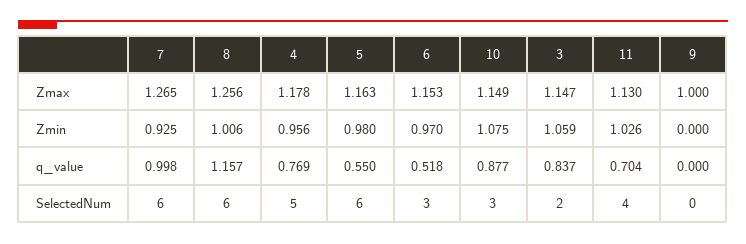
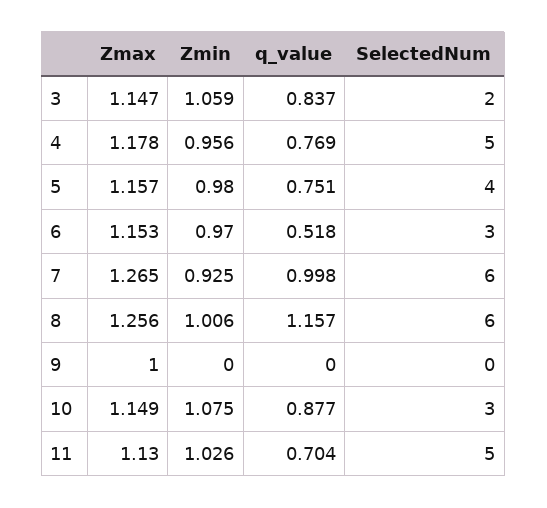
5, Zmax: 1.163 -> 1.157
5, q_value: 0.55 -> 0.751
5, SelectedNum: 6 -> 4
11, SelectedNum: 4 -> 5

